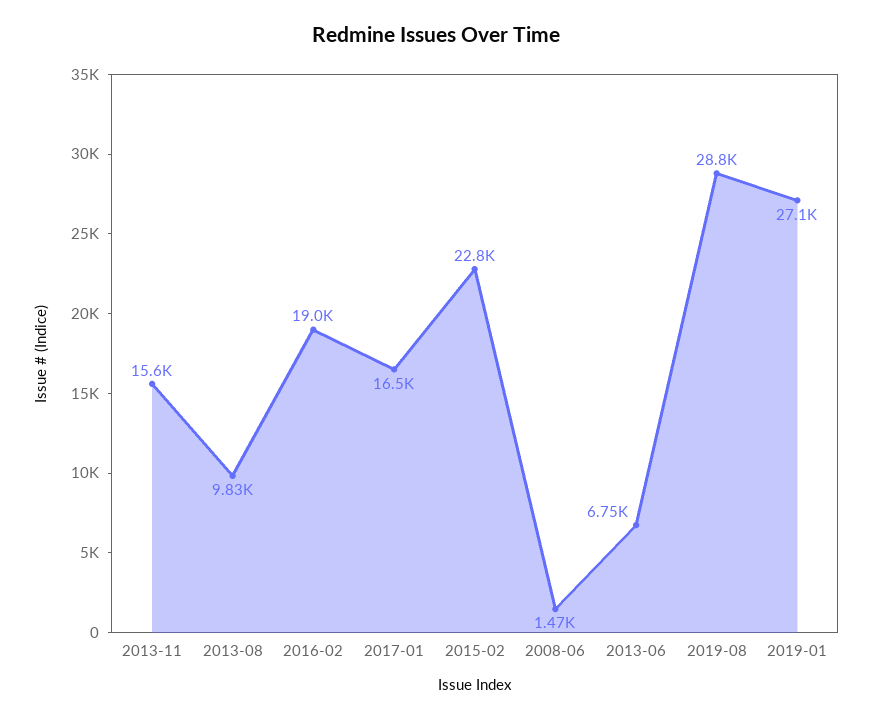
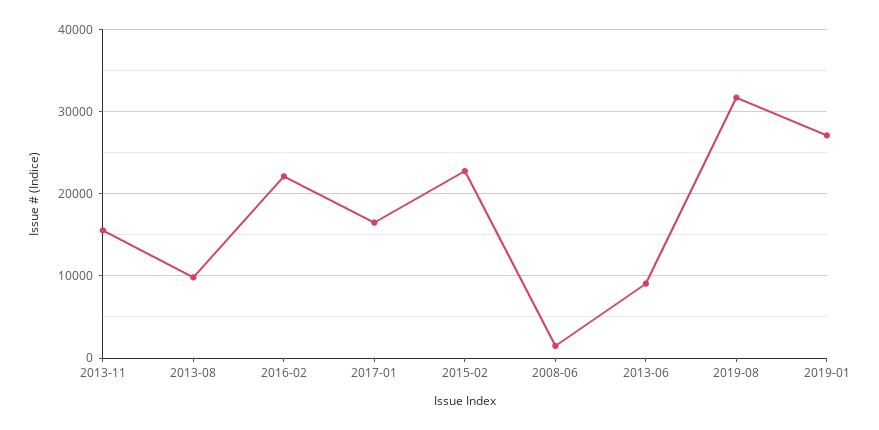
2016-02: 19000 -> 22000
2013-06: 6750 -> 9000
2019-08: 28800 -> 32000

